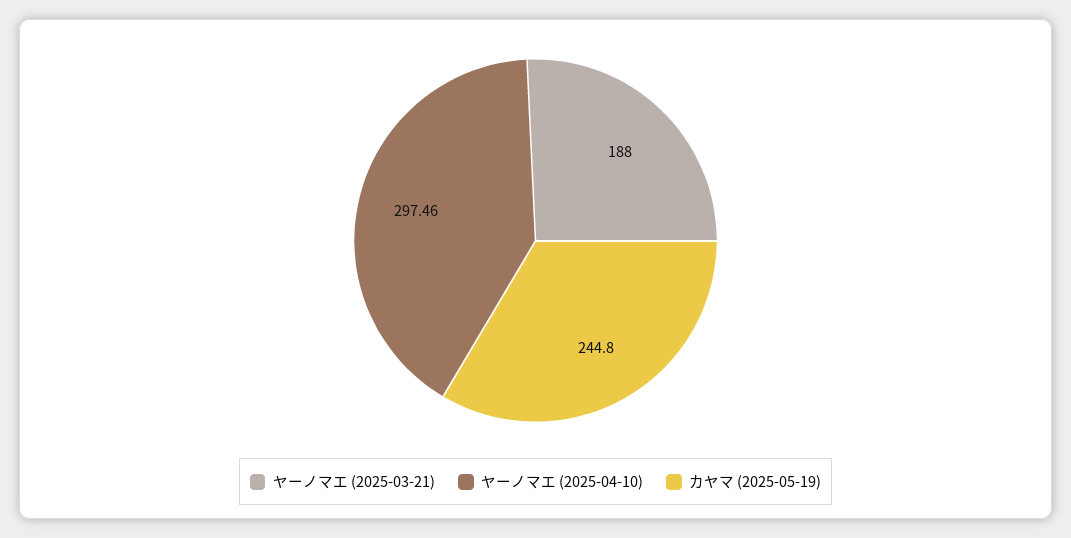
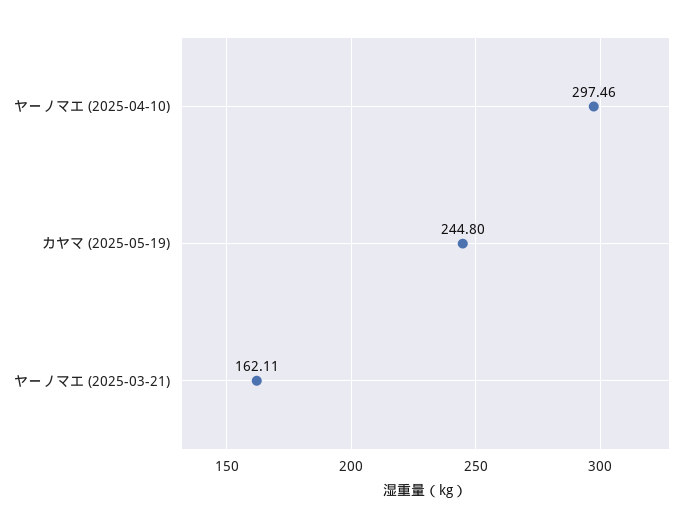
ヤーノマエ (2025-03-21): 188 -> 162.11

